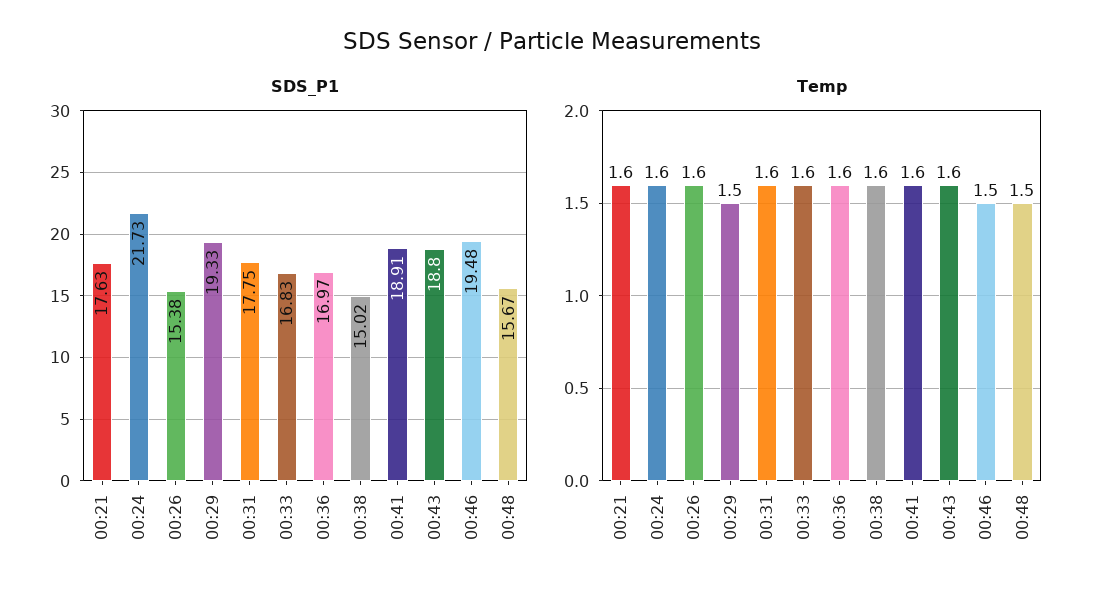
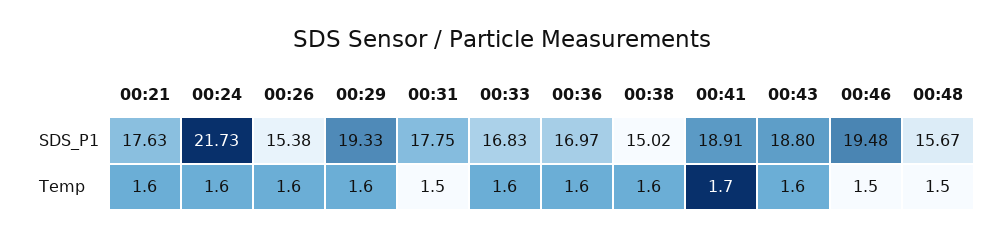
Temp, 00:29: 1.5 -> 1.6
Temp, 00:31: 1.6 -> 1.5
Temp, 00:41: 1.6 -> 1.7

